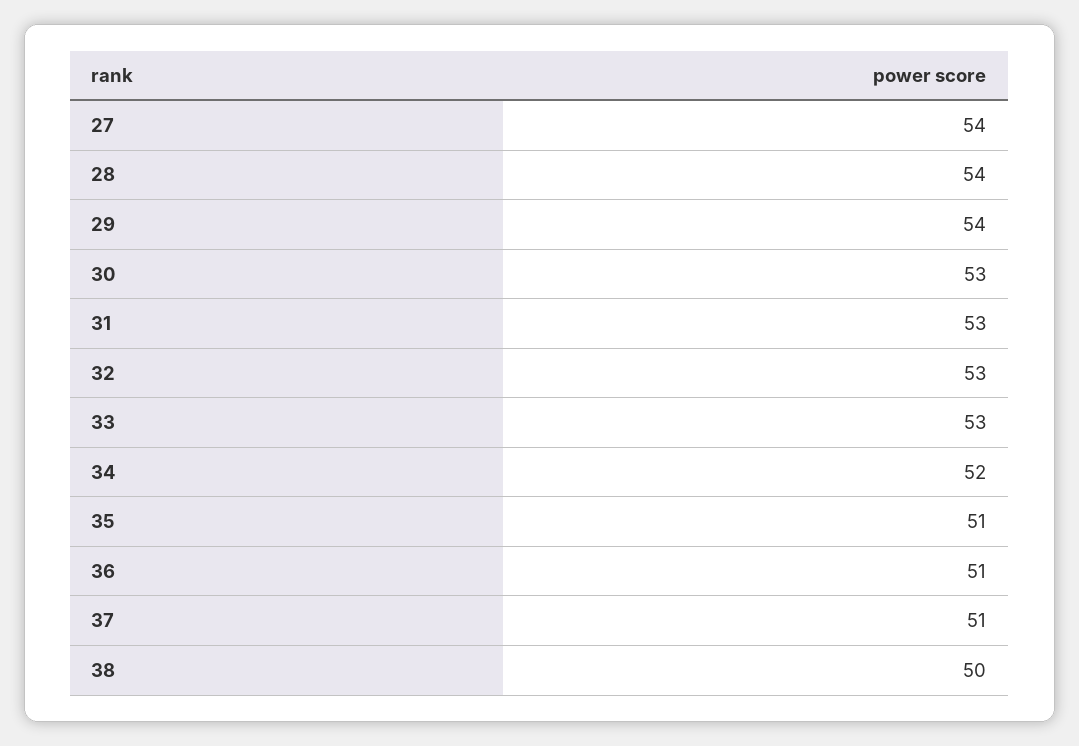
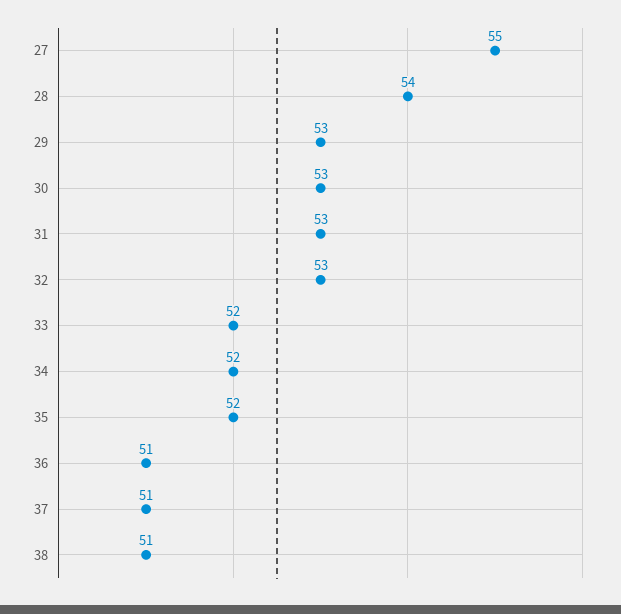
27: 54 -> 55
29: 54 -> 53
33: 53 -> 52
35: 51 -> 52
38: 50 -> 51

